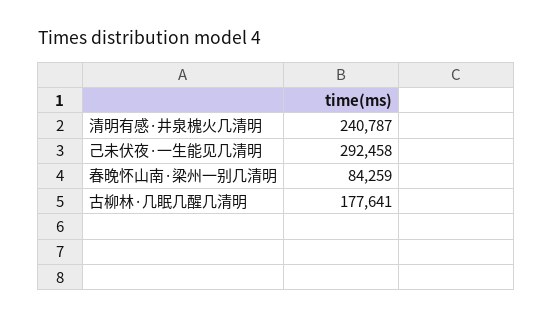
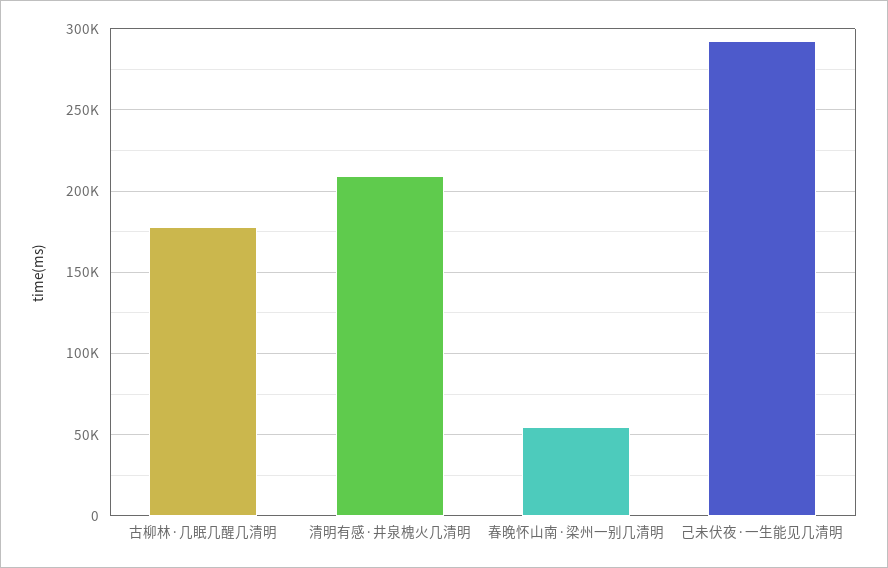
清明有感·井泉槐火几清明: 240787 -> 210000
春晚怀山南·梁州一别几清明: 84259 -> 55000

